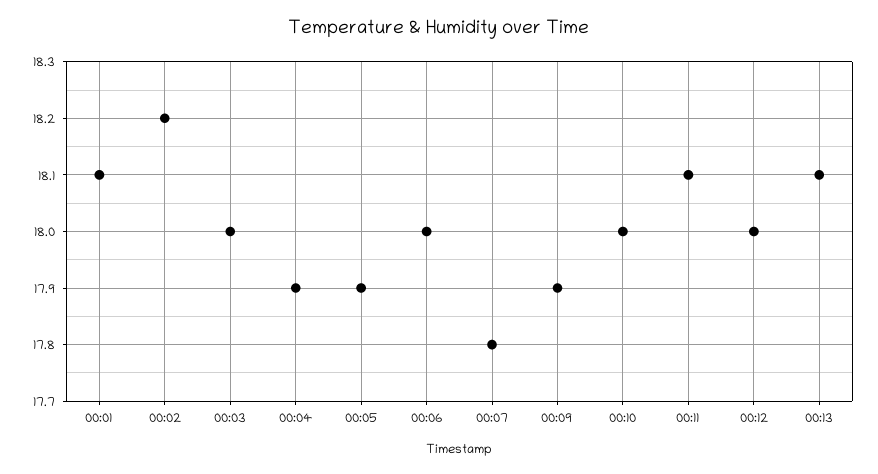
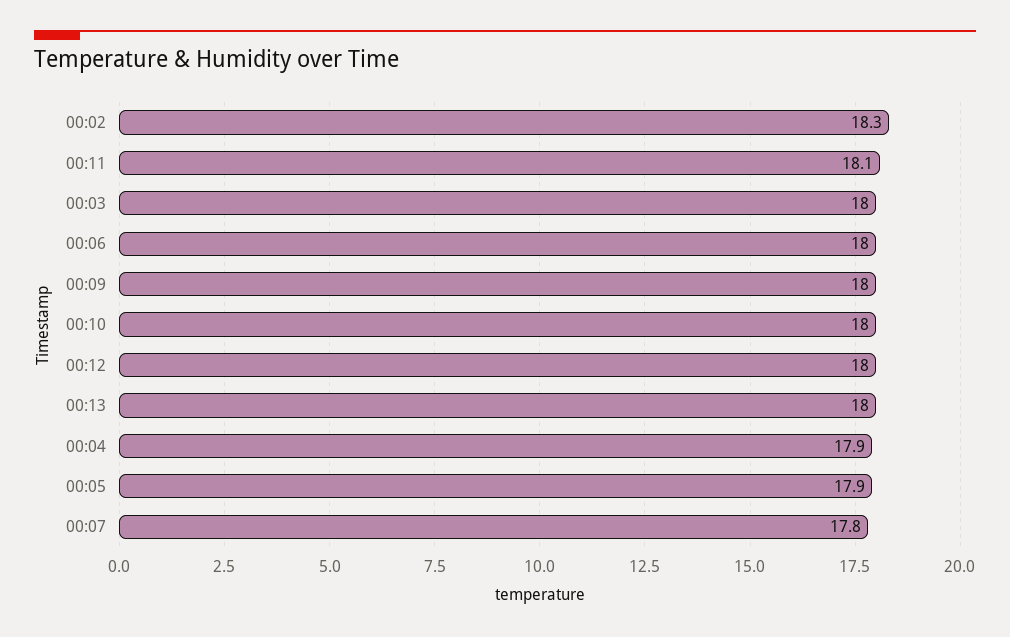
00:01: 18.1 -> none
00:02: 18.2 -> 18.3
00:09: 17.9 -> 18
00:13: 18.1 -> 18

